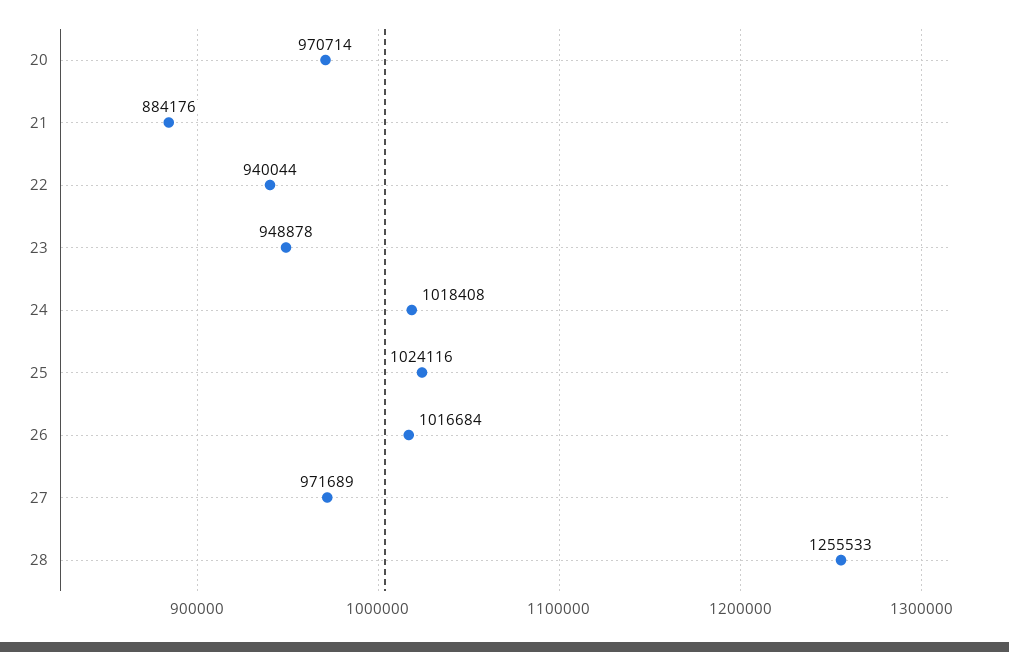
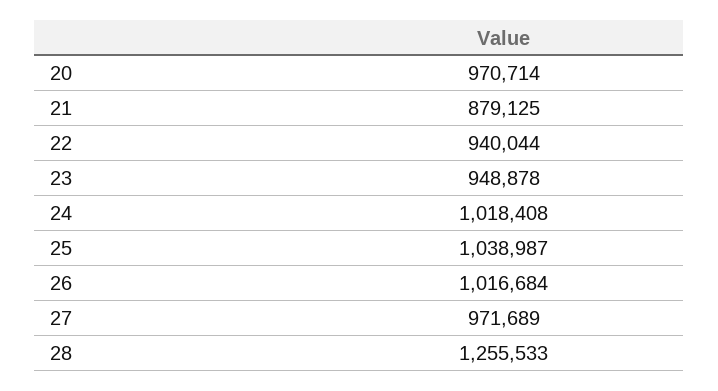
21: 884176 -> 879125
25: 1024116 -> 1038987

